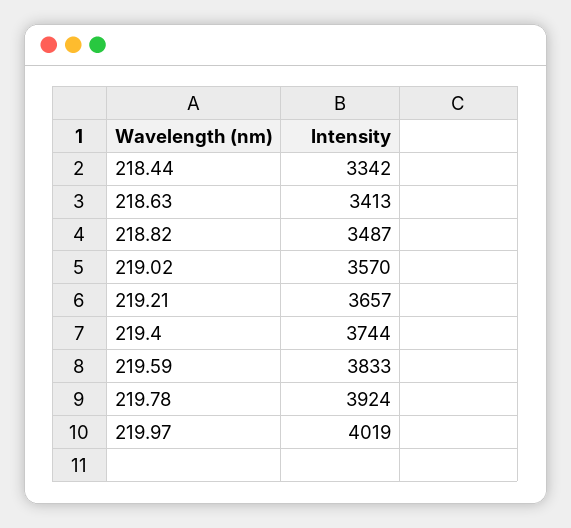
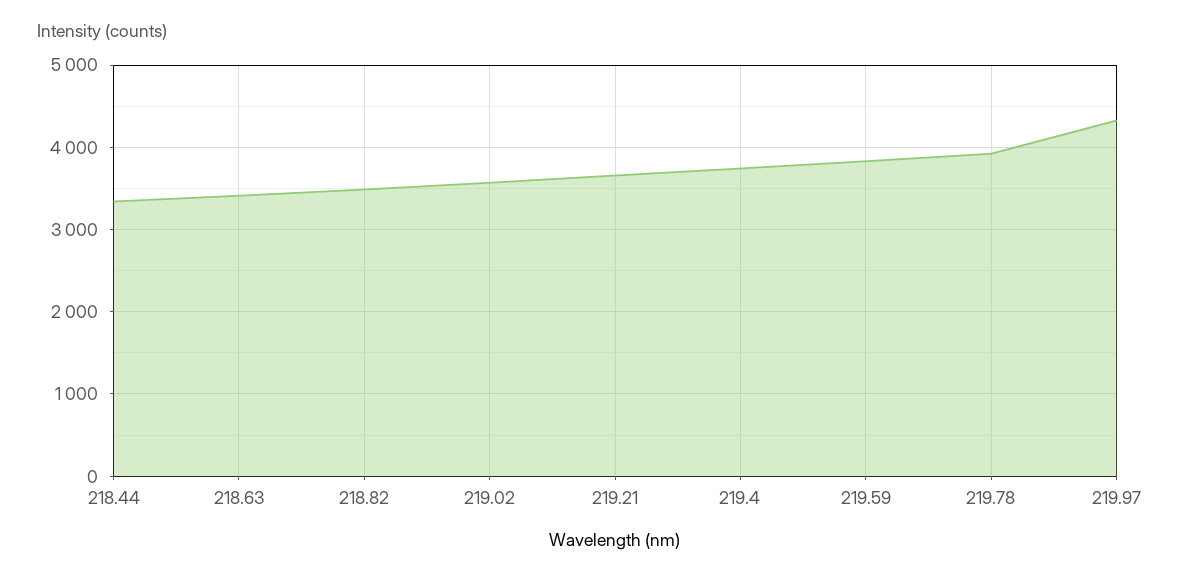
219.97: 4019 -> 4300

